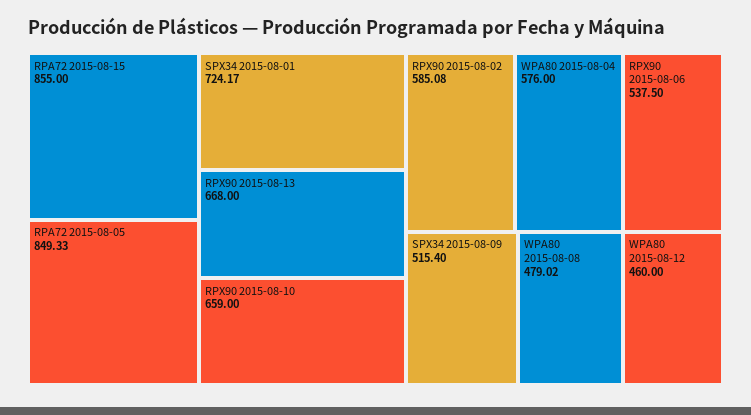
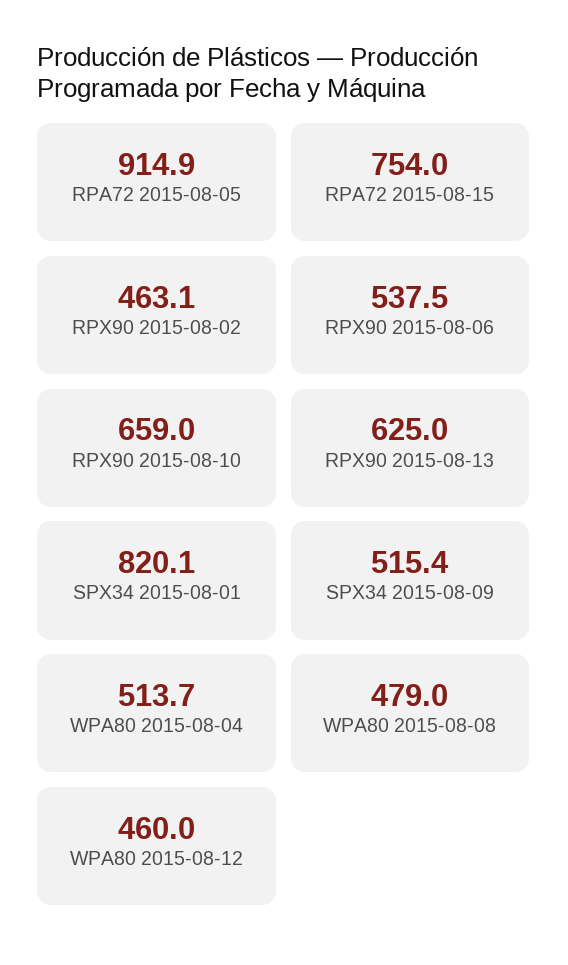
RPA72 2015-08-15: 855 -> 754
RPA72 2015-08-05: 849.33 -> 914.9
SPX34 2015-08-01: 724.17 -> 820.1
RPX90 2015-08-13: 668 -> 625
RPX90 2015-08-02: 585.08 -> 463.1
WPA80 2015-08-04: 576 -> 513.7

